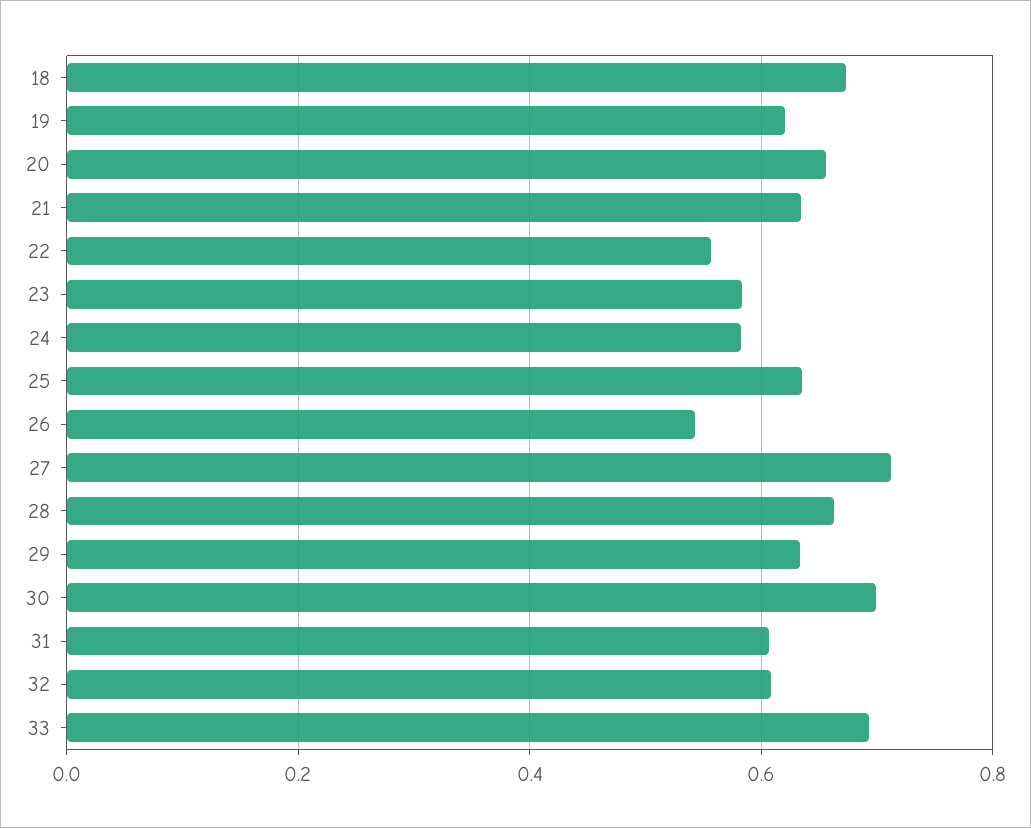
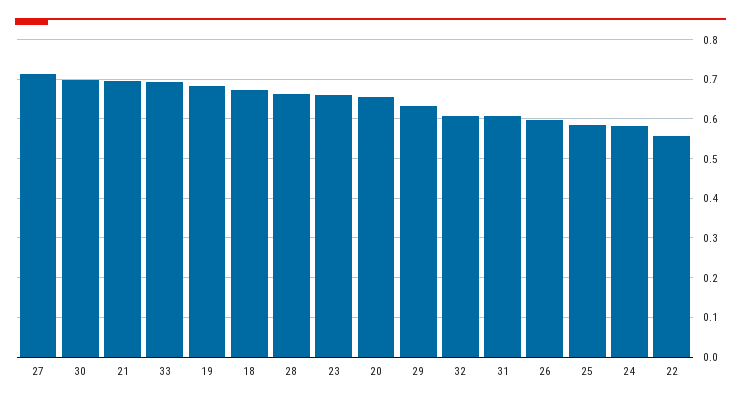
19: 0.62 -> 0.68
21: 0.64 -> 0.7
23: 0.58 -> 0.66
25: 0.64 -> 0.58
26: 0.54 -> 0.6

